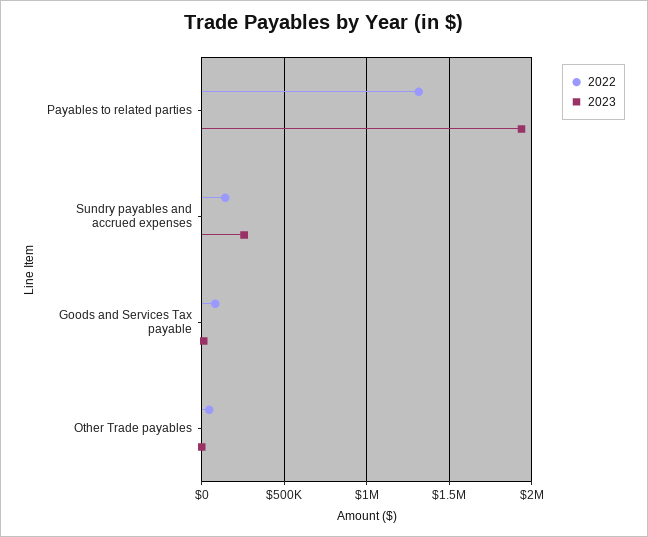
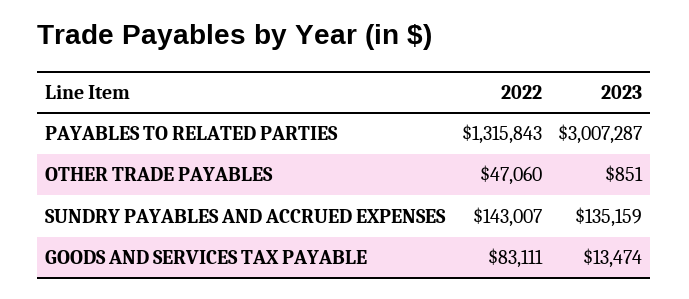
2023, Payables to related parties: 1950000 -> 3007287
2023, Sundry payables and accrued expenses: 250000 -> 135159

